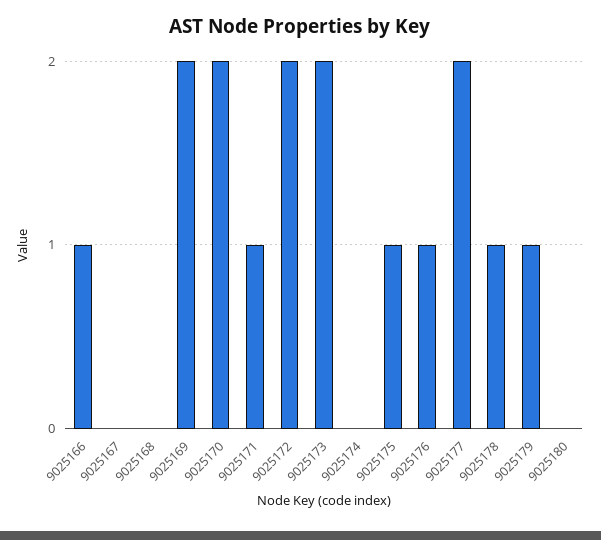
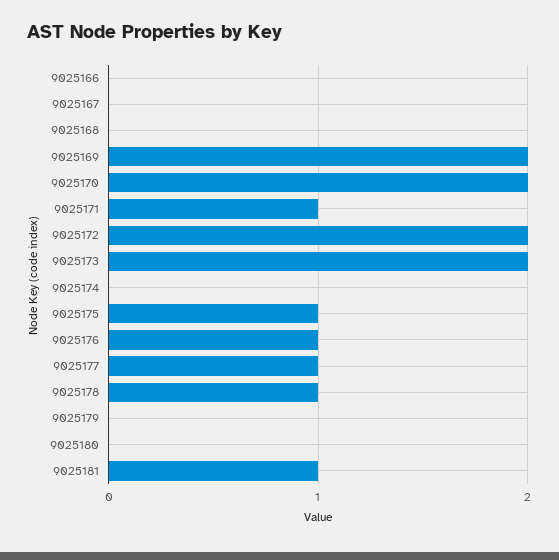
9025166: 1 -> 0
9025177: 2 -> 1
9025179: 1 -> 0
9025181: none -> 1

